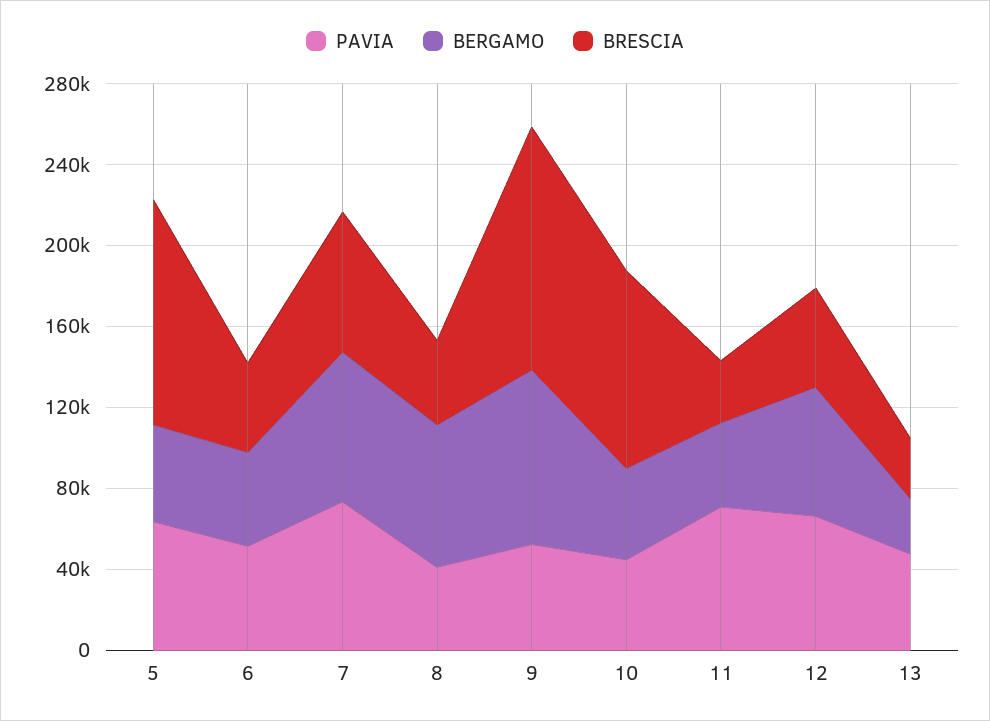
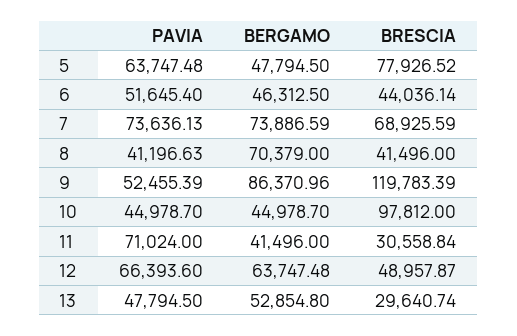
BRESCIA, 5: 110000 -> 77926.52
BERGAMO, 13: 30000 -> 52854.8

